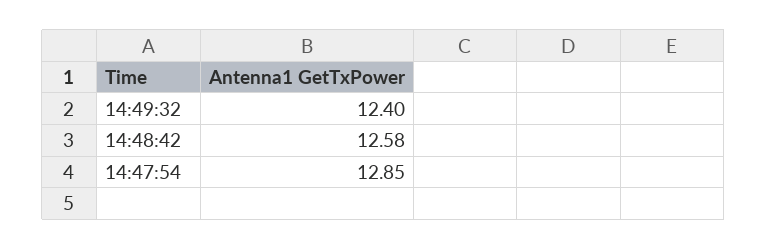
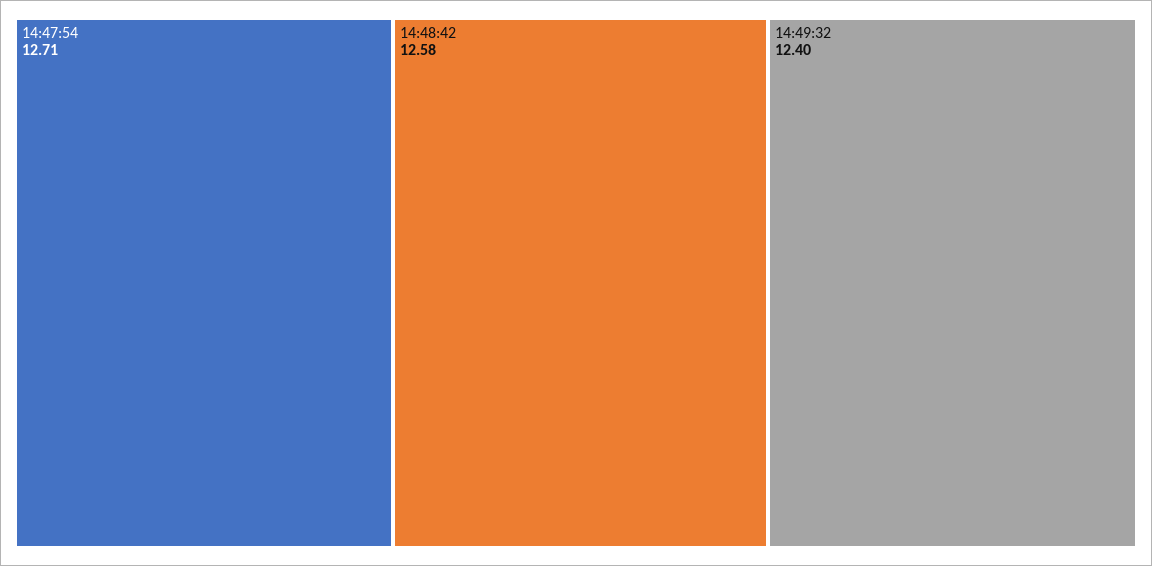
14:47:54: 12.85 -> 12.71

